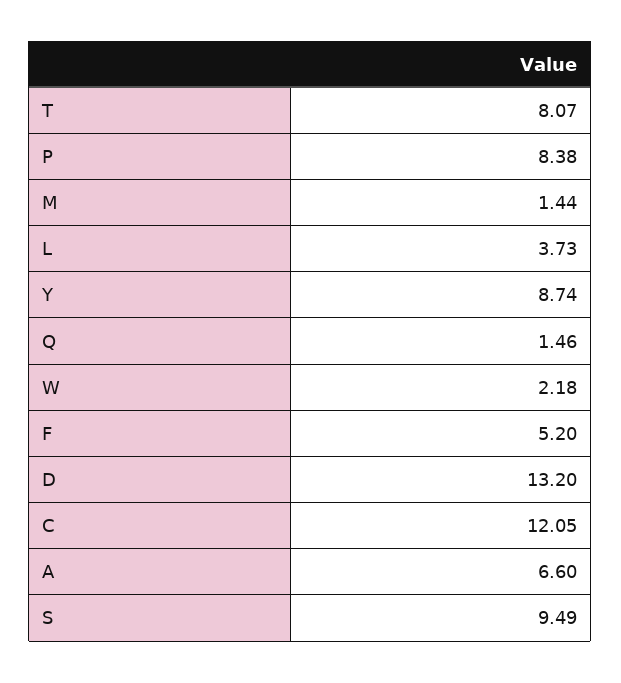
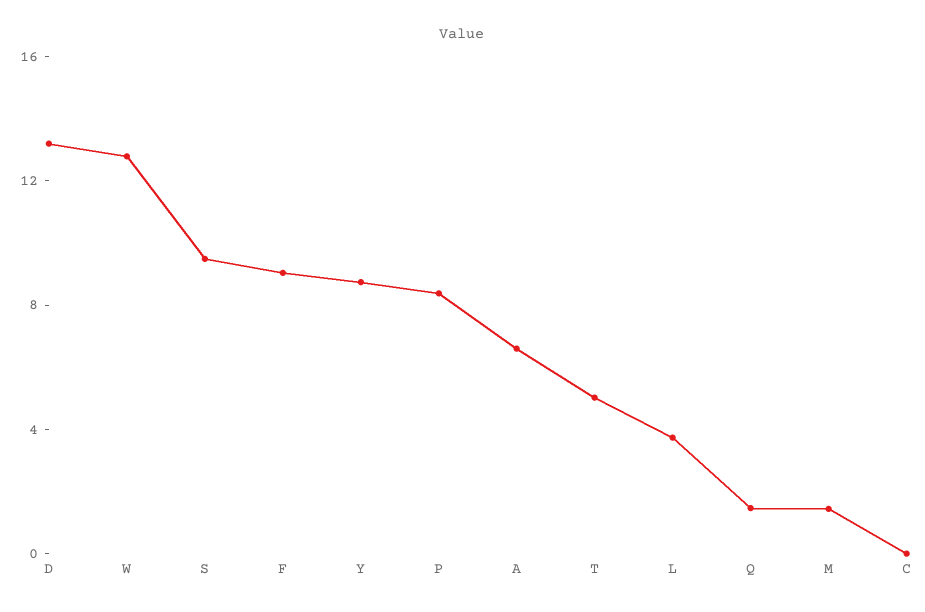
T: 8.07 -> 5
W: 2.18 -> 13
F: 5.2 -> 9
C: 12.05 -> 0

